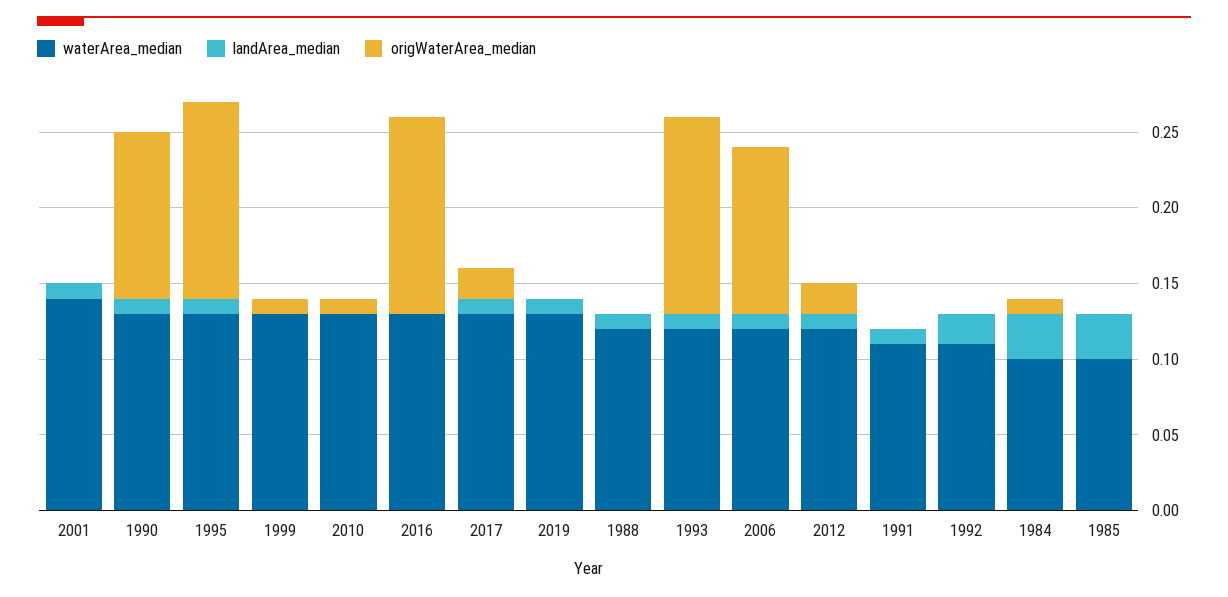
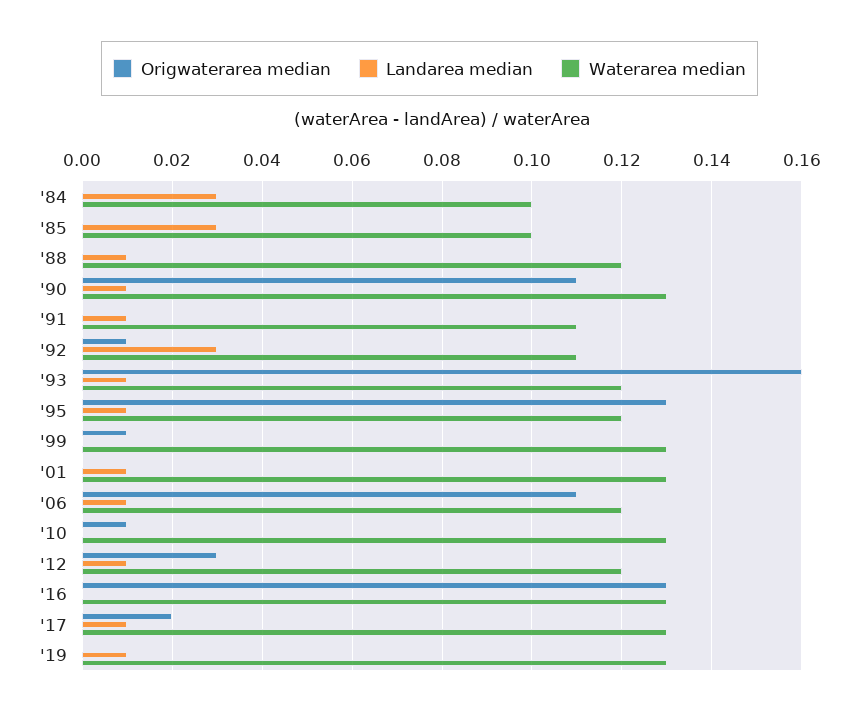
waterArea_median, 2001: 0.14 -> 0.13
waterArea_median, 1995: 0.13 -> 0.12
origWaterArea_median, 1993: 0.13 -> 0.16
origWaterArea_median, 2012: 0.02 -> 0.03
landArea_median, 1992: 0.02 -> 0.03
origWaterArea_median, 1992: 0 -> 0.01
origWaterArea_median, 1984: 0.01 -> 0

